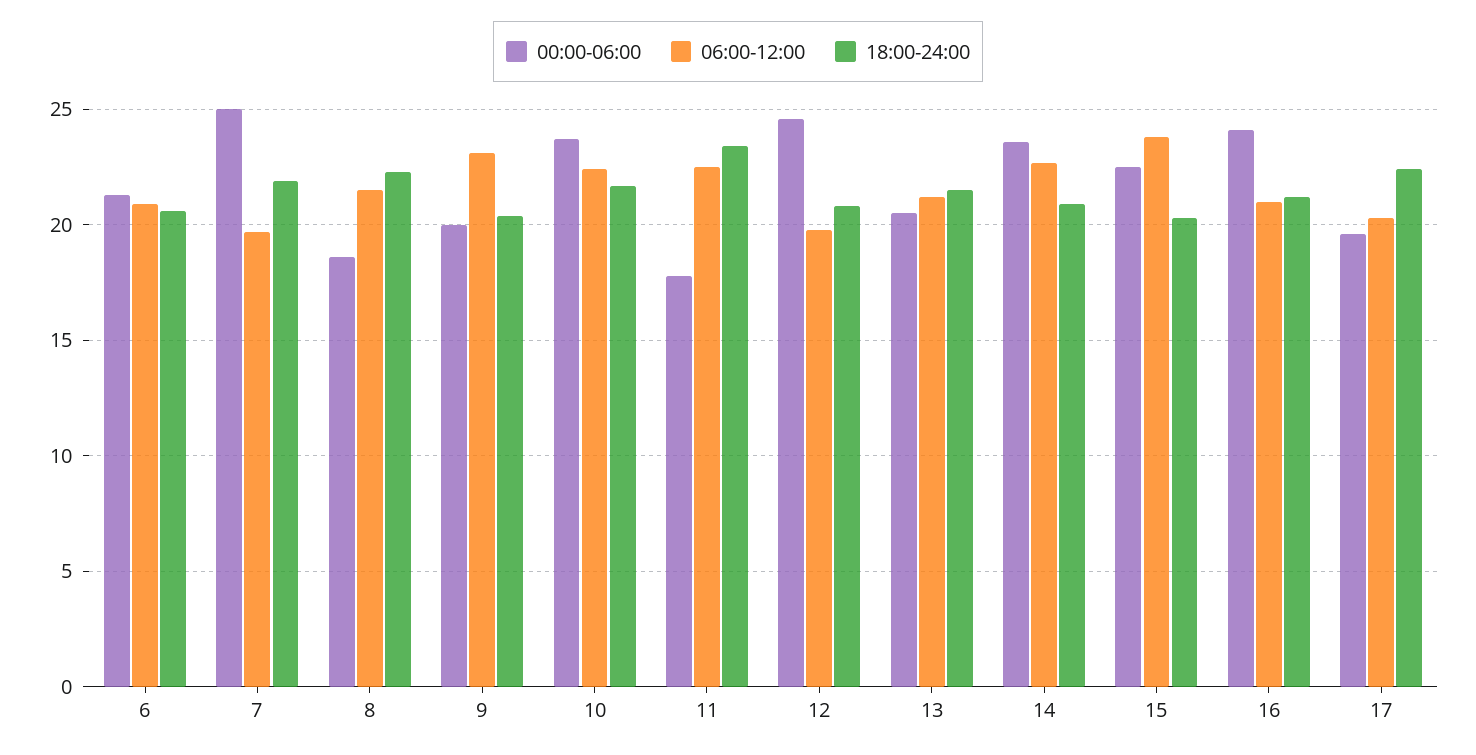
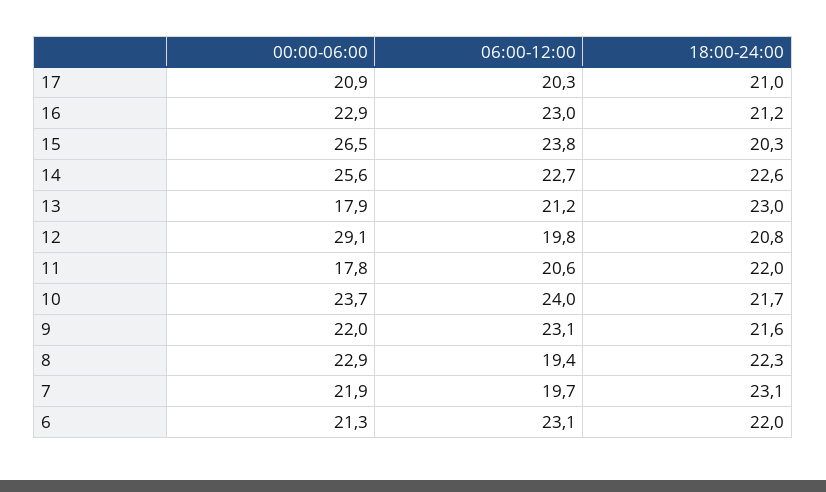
06:00-12:00, 6: 21 -> 23.1
18:00-24:00, 6: 20.5 -> 22
00:00-06:00, 7: 25 -> 21.9
18:00-24:00, 7: 22 -> 23.1
00:00-06:00, 8: 18.5 -> 22.9
06:00-12:00, 8: 21.5 -> 19.4
00:00-06:00, 9: 20 -> 22
18:00-24:00, 9: 20.5 -> 21.6
06:00-12:00, 10: 22.5 -> 24
06:00-12:00, 11: 22.5 -> 20.6
18:00-24:00, 11: 23.5 -> 22
00:00-06:00, 12: 24.5 -> 29.1
00:00-06:00, 13: 20.5 -> 17.9
18:00-24:00, 13: 21.5 -> 23
00:00-06:00, 14: 23.5 -> 25.6
18:00-24:00, 14: 21 -> 22.6
00:00-06:00, 15: 22.5 -> 26.5
00:00-06:00, 16: 24 -> 22.9
06:00-12:00, 16: 21 -> 23
00:00-06:00, 17: 19.5 -> 20.9
18:00-24:00, 17: 22.5 -> 21

